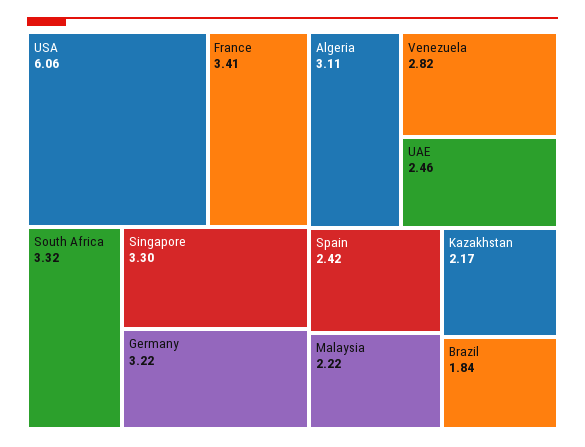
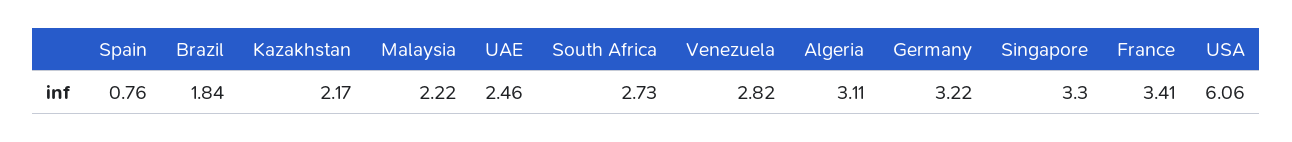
South Africa: 3.32 -> 2.73
Spain: 2.42 -> 0.76

